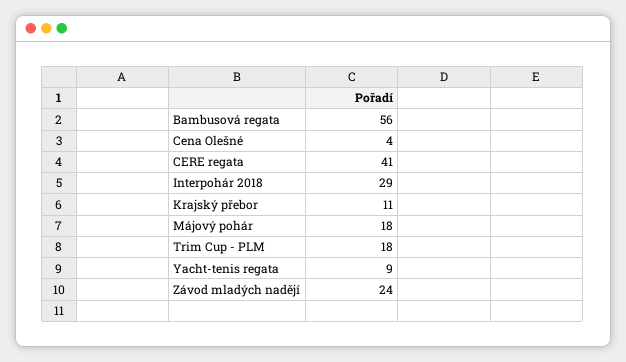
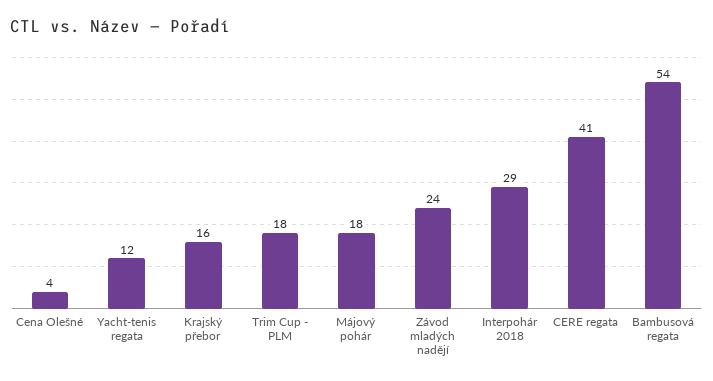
Bambusová regata: 56 -> 54
Krajský přebor: 11 -> 16
Yacht-tenis regata: 9 -> 12

